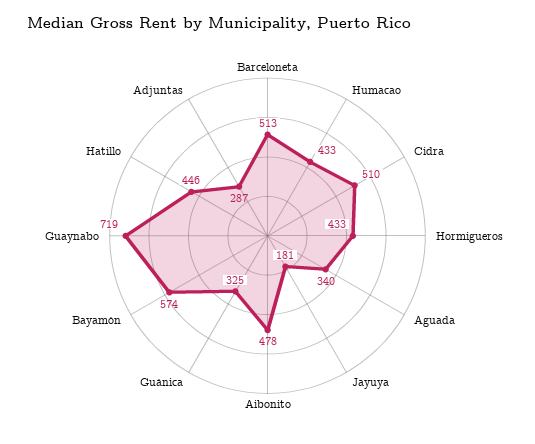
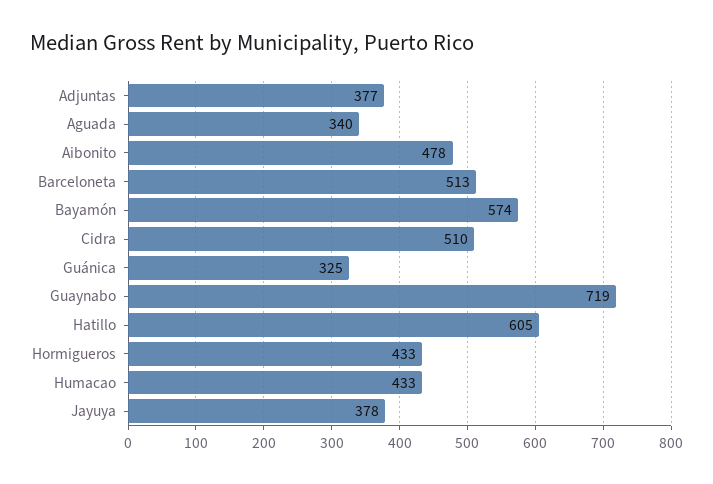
Jayuya: 181 -> 378
Hatillo: 446 -> 605
Adjuntas: 287 -> 377

